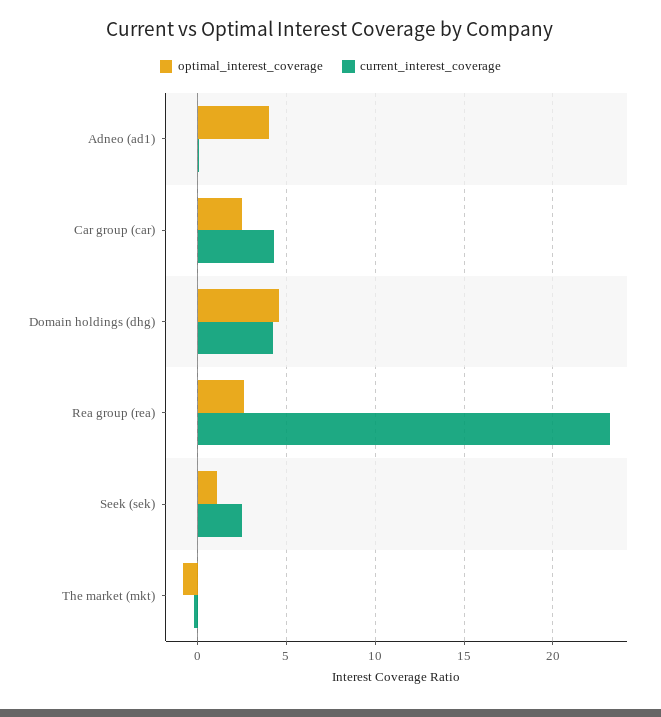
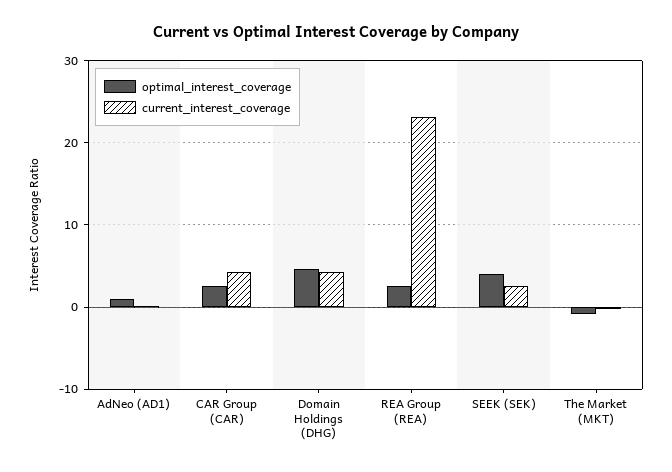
optimal_interest_coverage, Adneo (ad1): 4 -> 1
optimal_interest_coverage, Seek (sek): 1 -> 4

